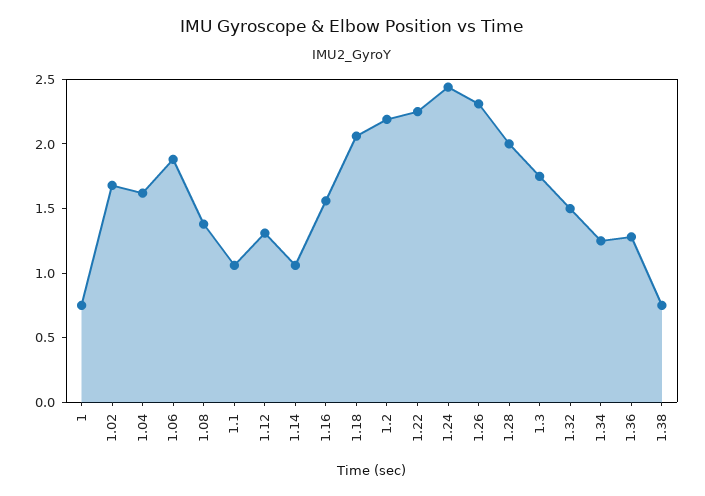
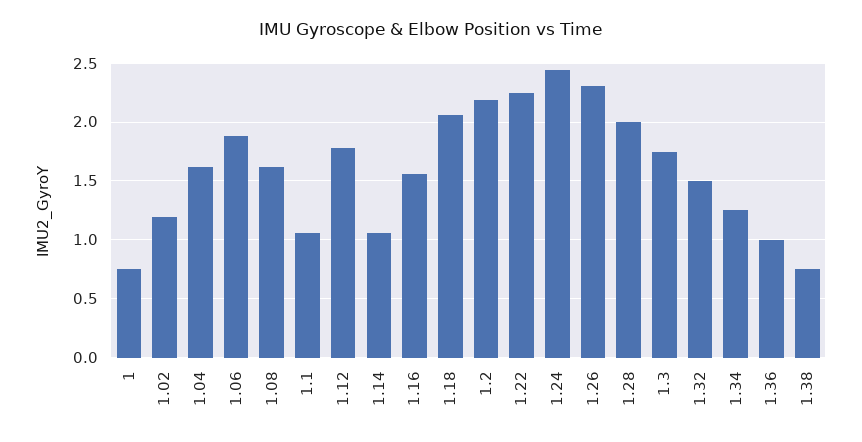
1.02: 1.7 -> 1.2
1.08: 1.4 -> 1.6
1.12: 1.3 -> 1.8
1.36: 1.3 -> 1

